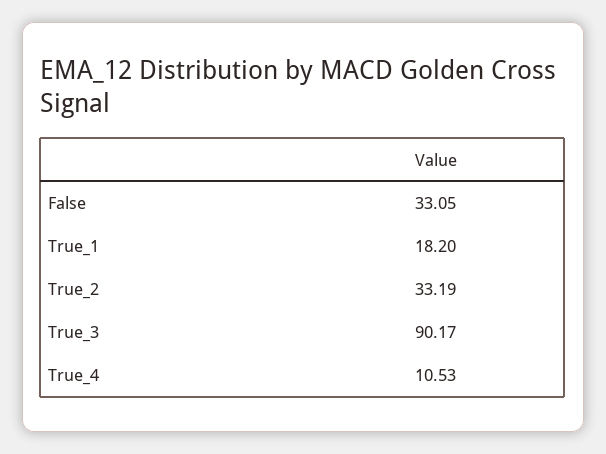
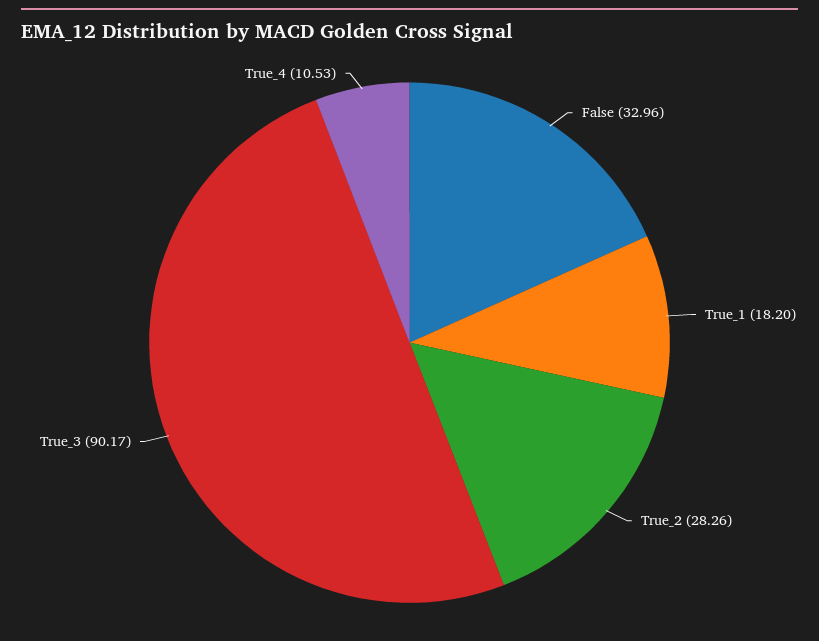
False: 33.05 -> 32.96
True_2: 33.19 -> 28.26

